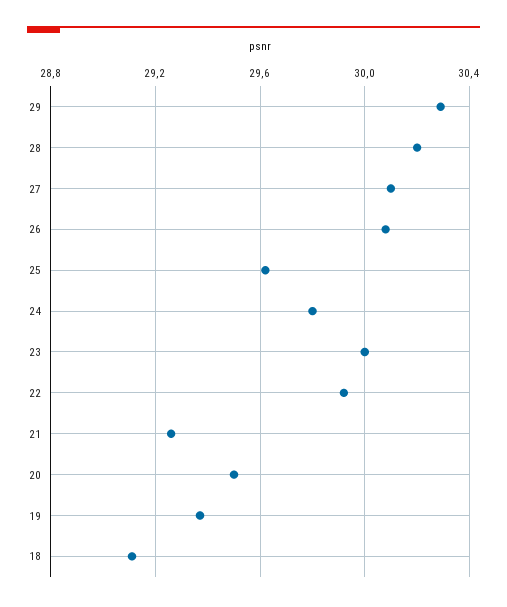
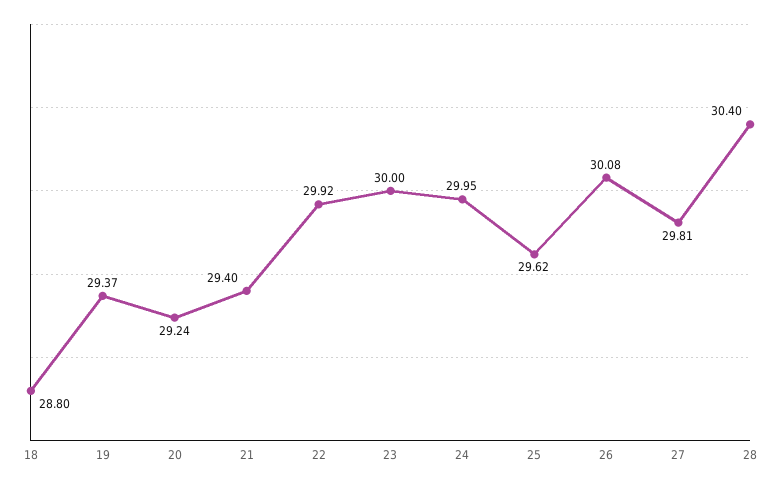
29: 30.3 -> none
28: 30.2 -> 30.4
27: 30.1 -> 29.81
24: 29.8 -> 29.95
21: 29.25 -> 29.4
20: 29.5 -> 29.24
18: 29.1 -> 28.8

